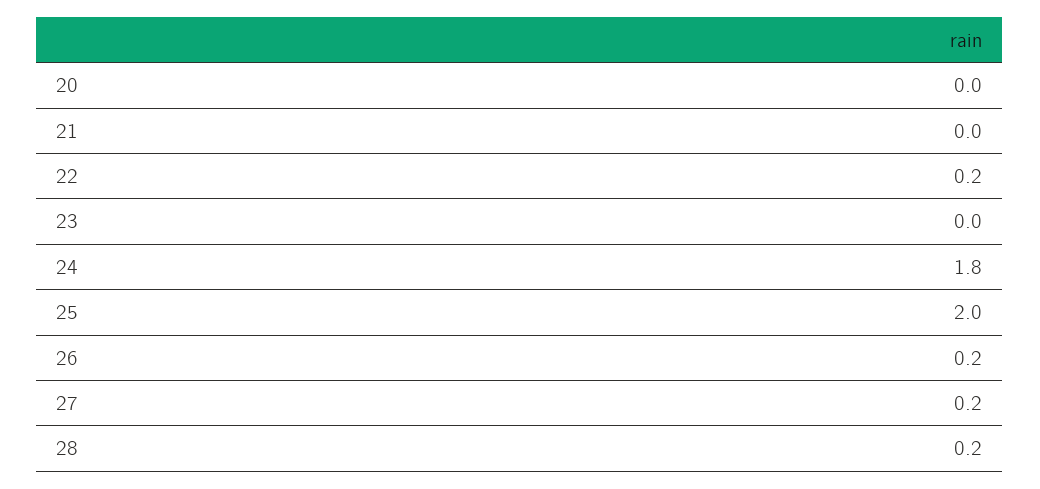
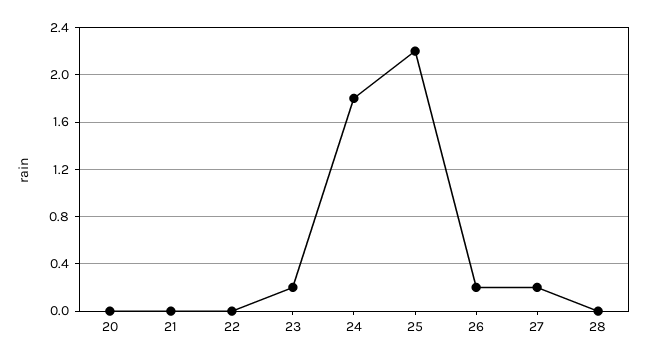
22: 0.2 -> 0
23: 0 -> 0.2
25: 2 -> 2.2
28: 0.2 -> 0

